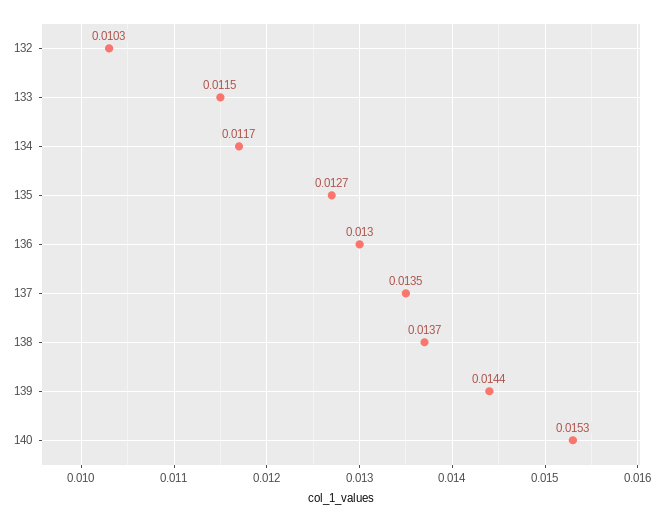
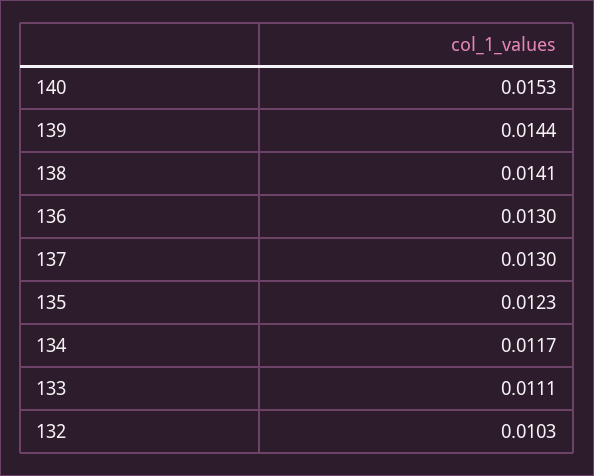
133: 0.0115 -> 0.0111
135: 0.0127 -> 0.0123
137: 0.0135 -> 0.013
138: 0.0137 -> 0.0141

